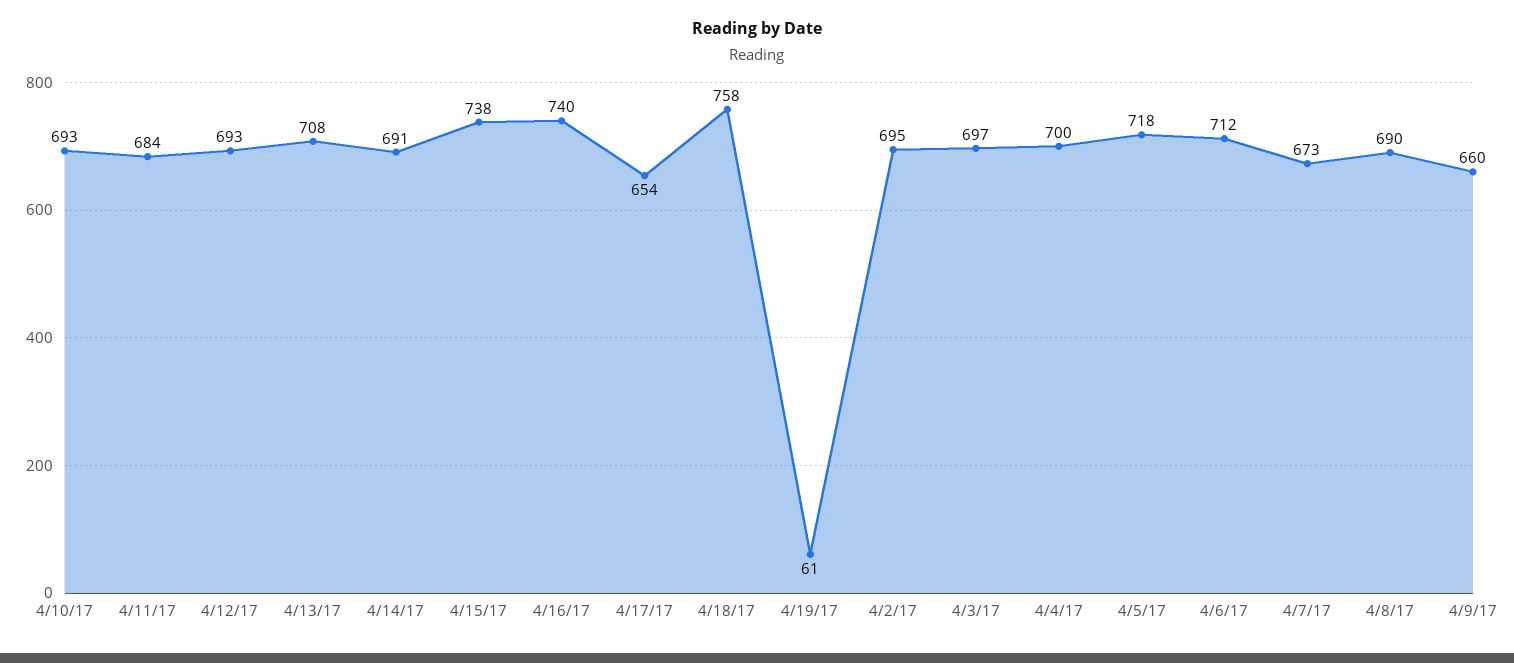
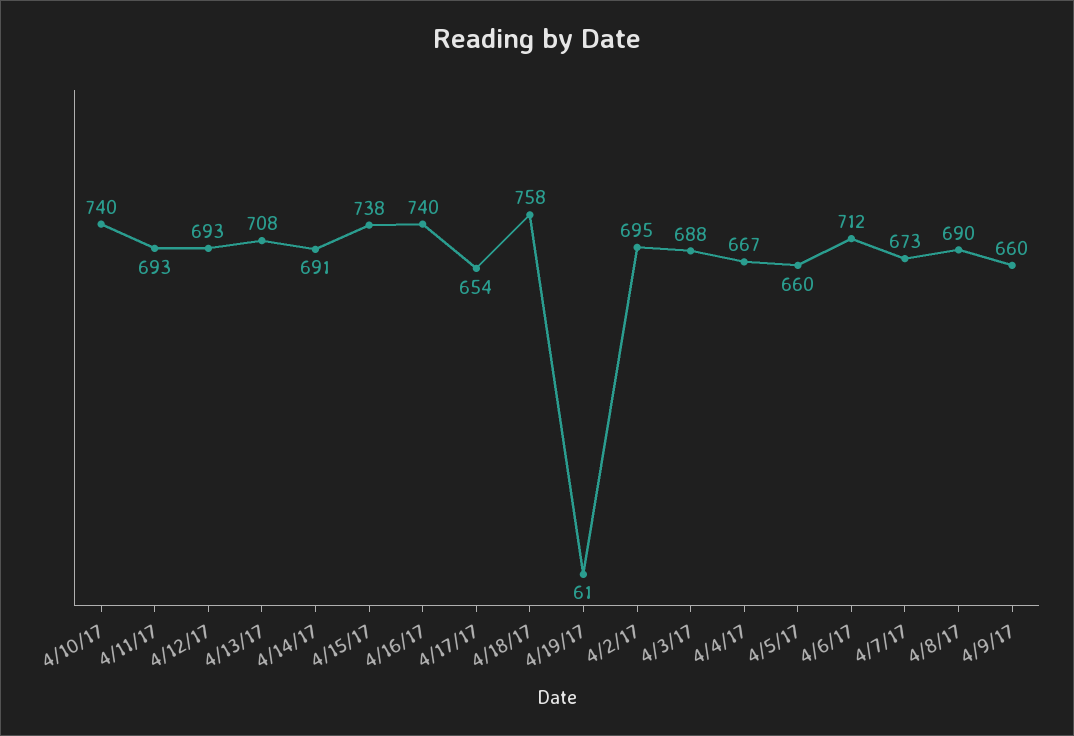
4/10/17: 693 -> 740
4/11/17: 684 -> 693
4/3/17: 697 -> 688
4/4/17: 700 -> 667
4/5/17: 718 -> 660

